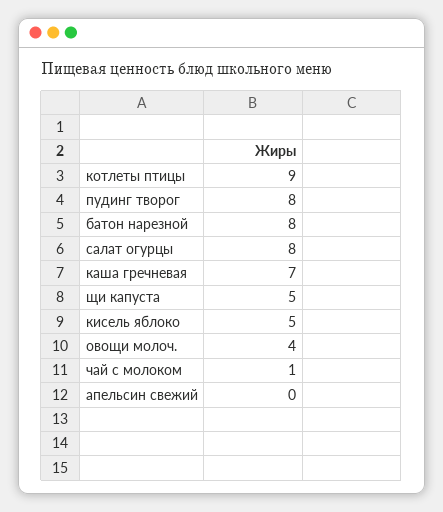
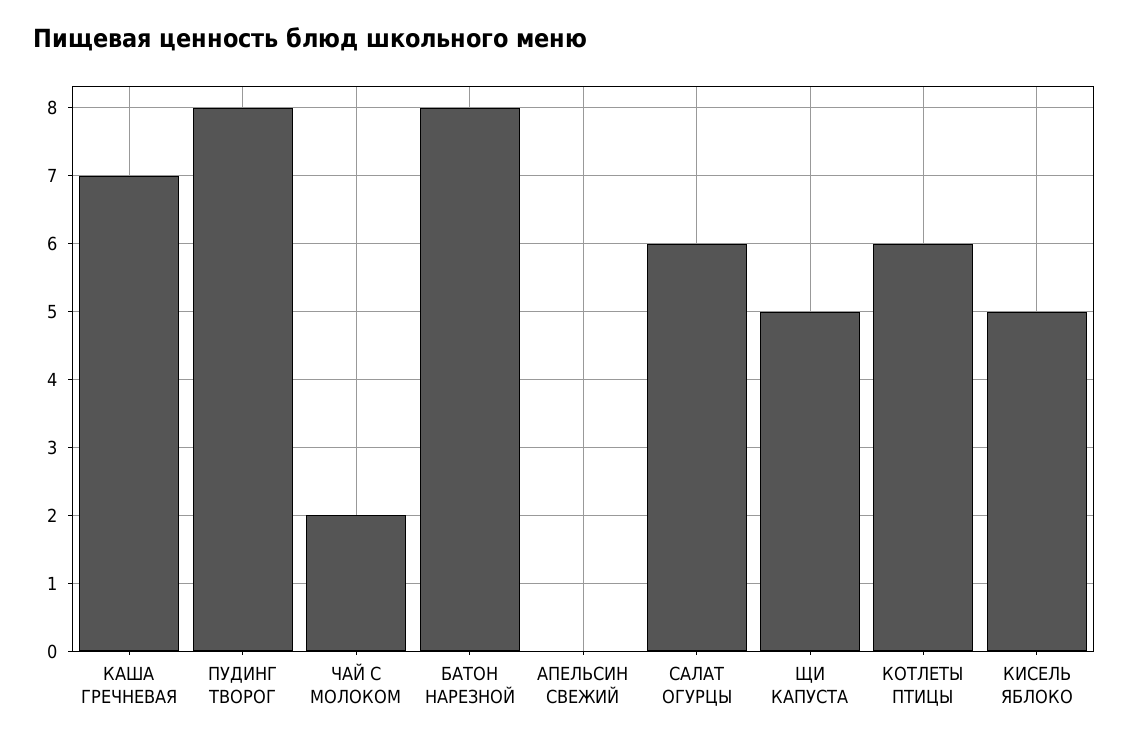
котлеты птицы: 9 -> 6
салат огурцы: 8 -> 6
овощи молоч.: 4 -> none
чай с молоком: 1 -> 2

